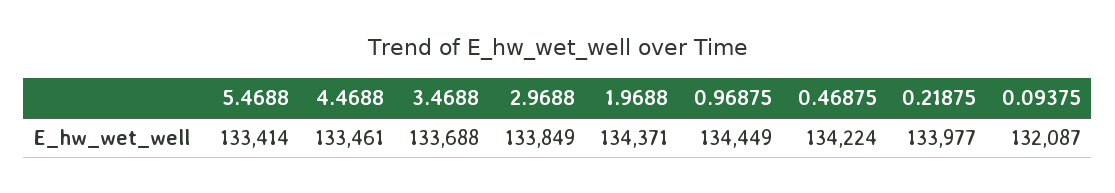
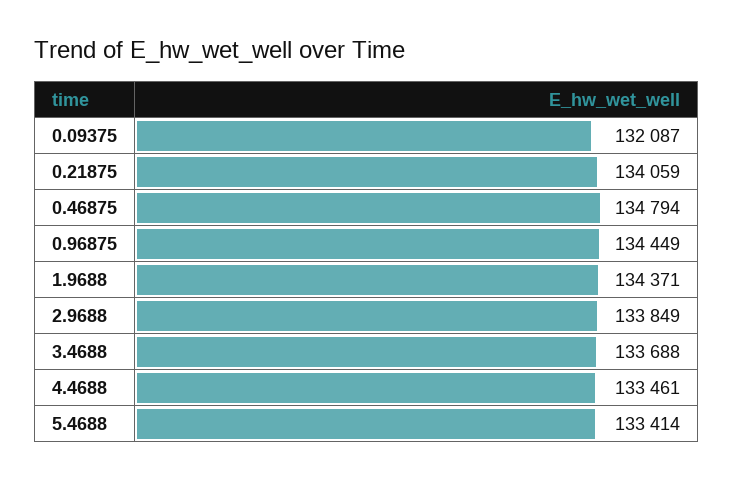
0.46875: 134224 -> 134794
0.21875: 133977 -> 134059

